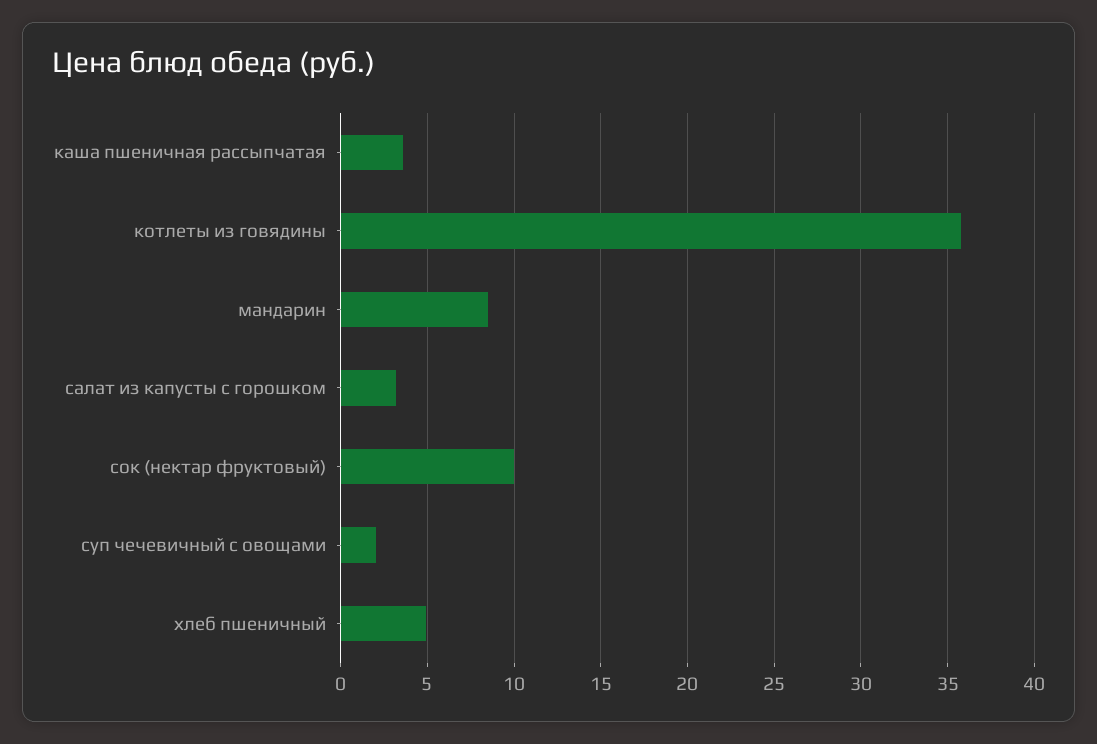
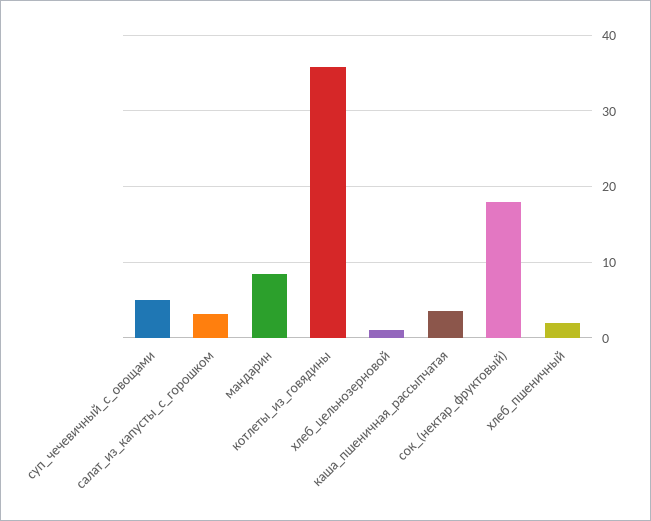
сок (нектар фруктовый): 10 -> 18
суп чечевичный с овощами: 2 -> 5
хлеб пшеничный: 5 -> 2
хлеб_цельнозерновой: none -> 1

